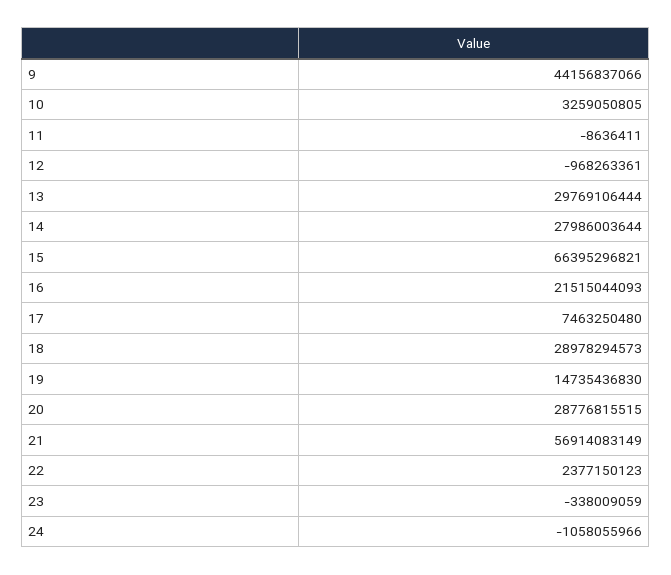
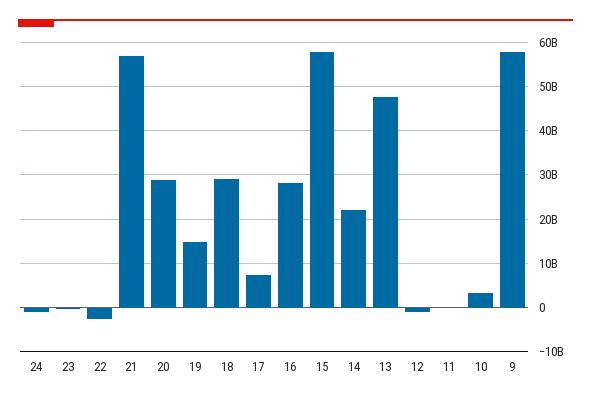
9: 44156837066 -> 58000000000
13: 29769106444 -> 48000000000
14: 27986003644 -> 22000000000
15: 66395296821 -> 58000000000
16: 21515044093 -> 28000000000
22: 2377150123 -> -2000000000

